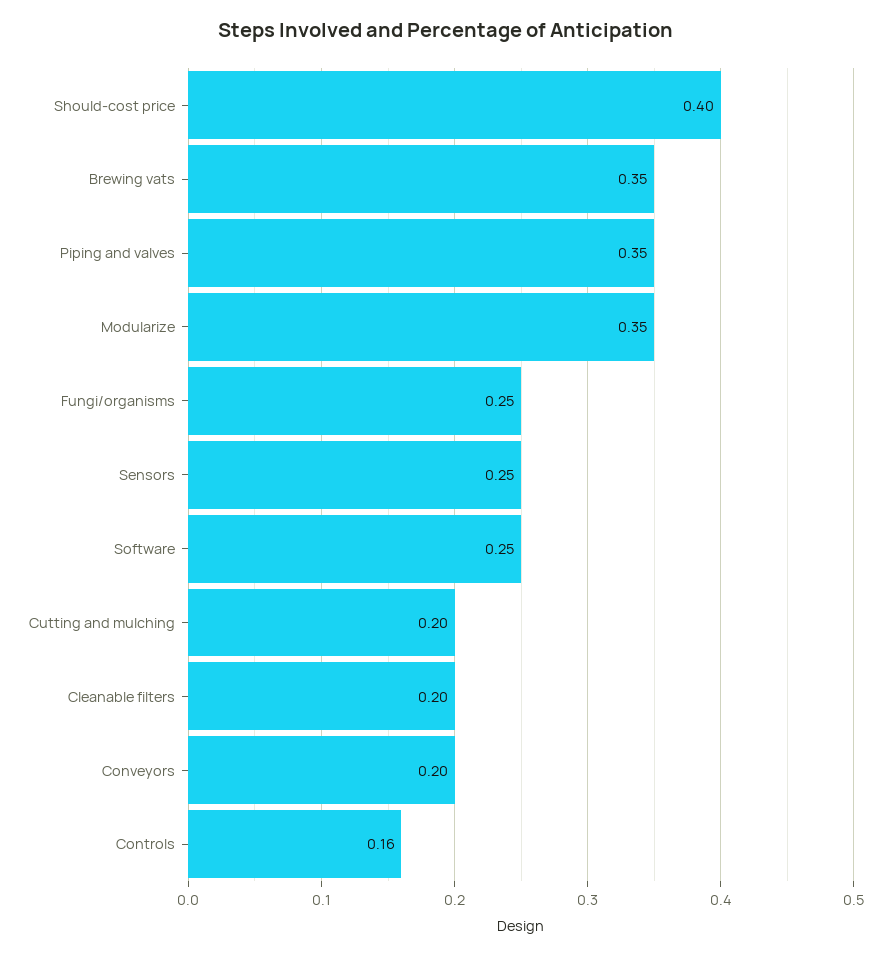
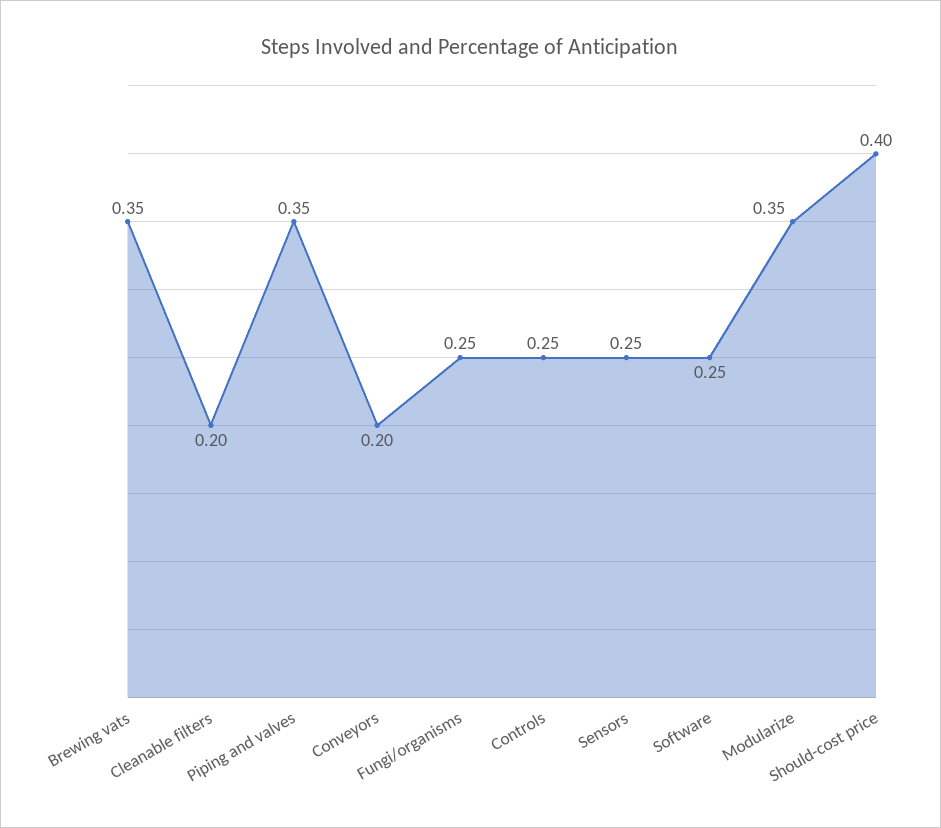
Cutting and mulching: 0.2 -> none
Controls: 0.16 -> 0.25

